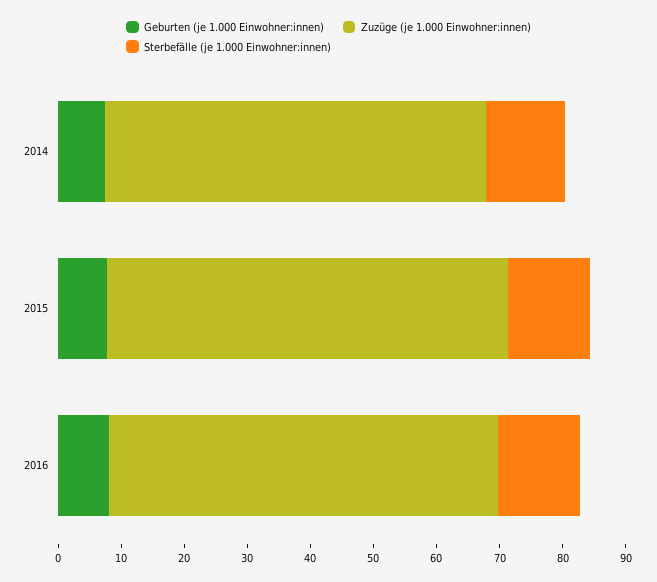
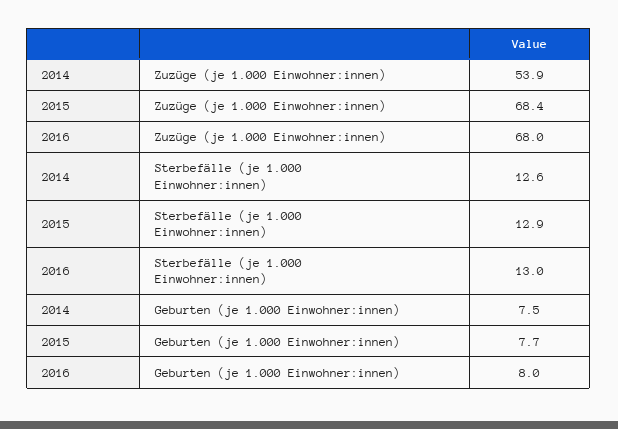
Zuzüge (je 1.000 Einwohner:innen), 2014: 60 -> 53.9
Zuzüge (je 1.000 Einwohner:innen), 2015: 64 -> 68.4
Zuzüge (je 1.000 Einwohner:innen), 2016: 62 -> 68

